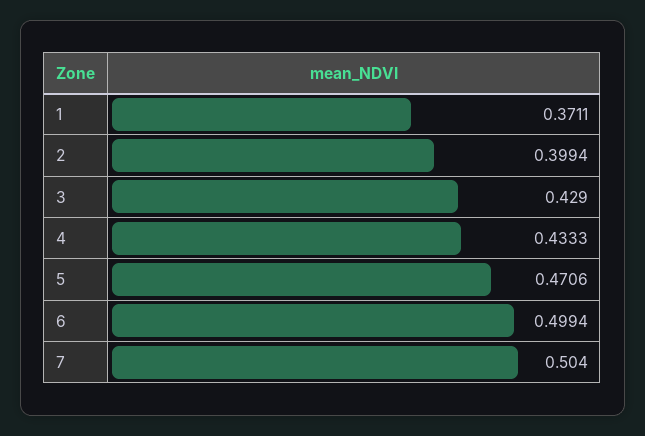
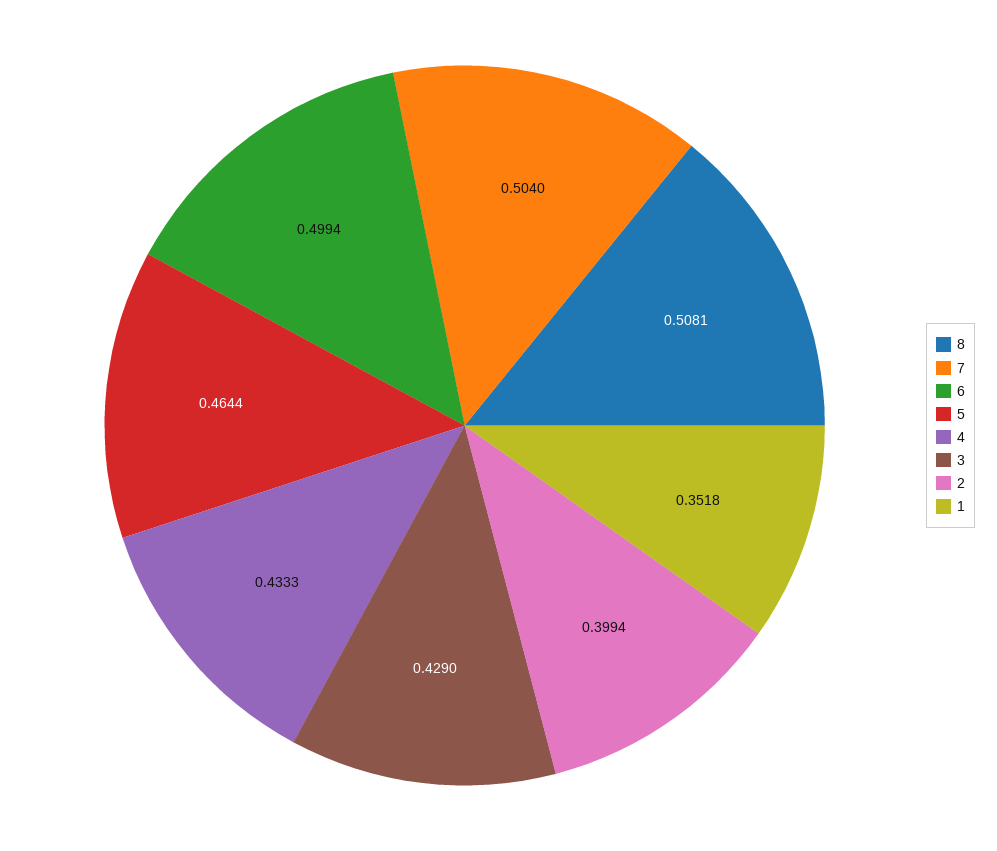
1: 0.3711 -> 0.3518
5: 0.4706 -> 0.4644
8: none -> 0.5081

